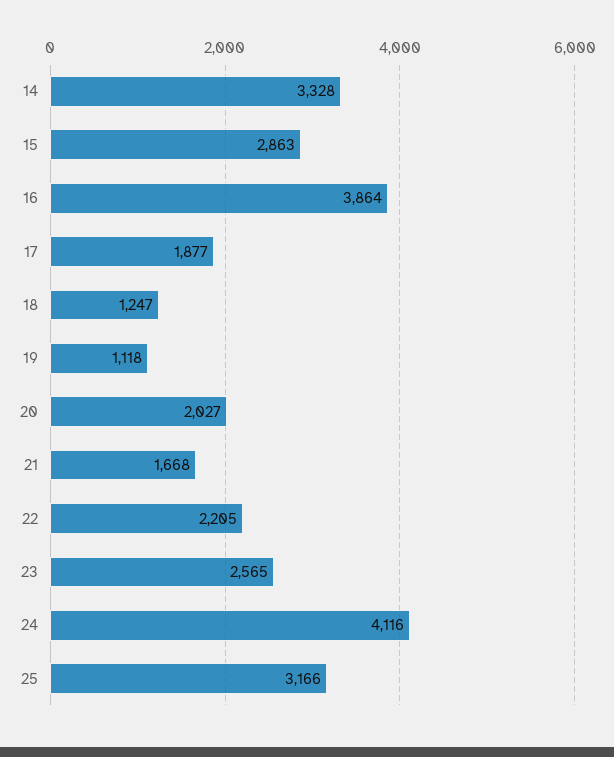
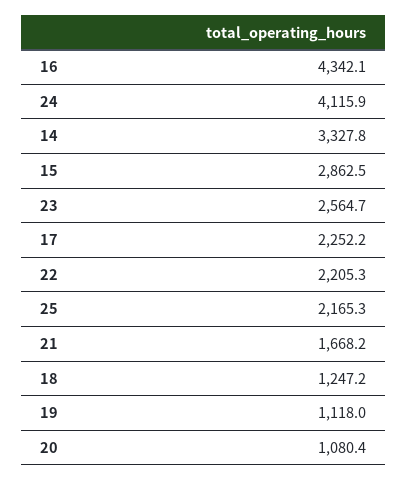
16: 3864 -> 4342.1
17: 1877 -> 2252.2
20: 2027 -> 1080.4
25: 3166 -> 2165.3

